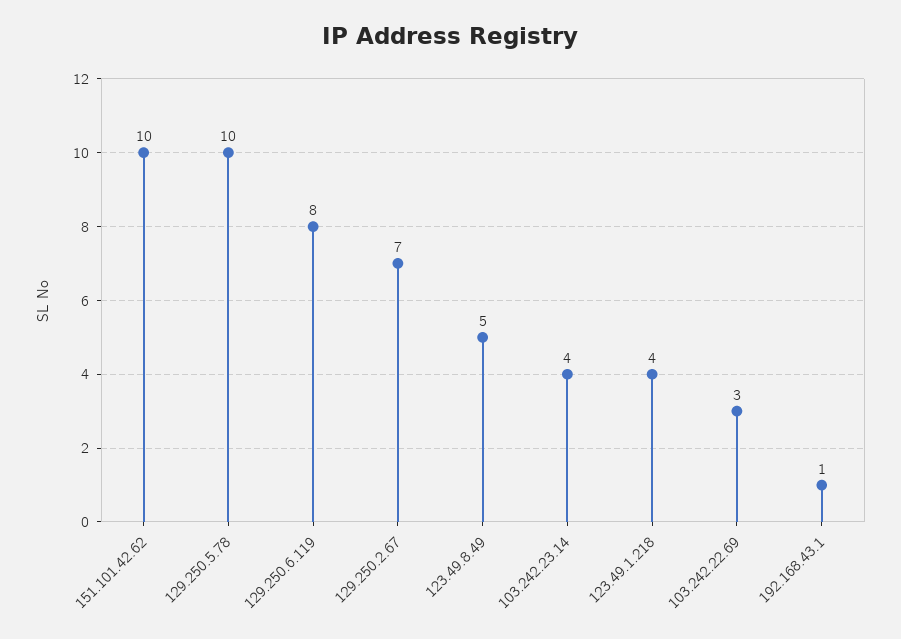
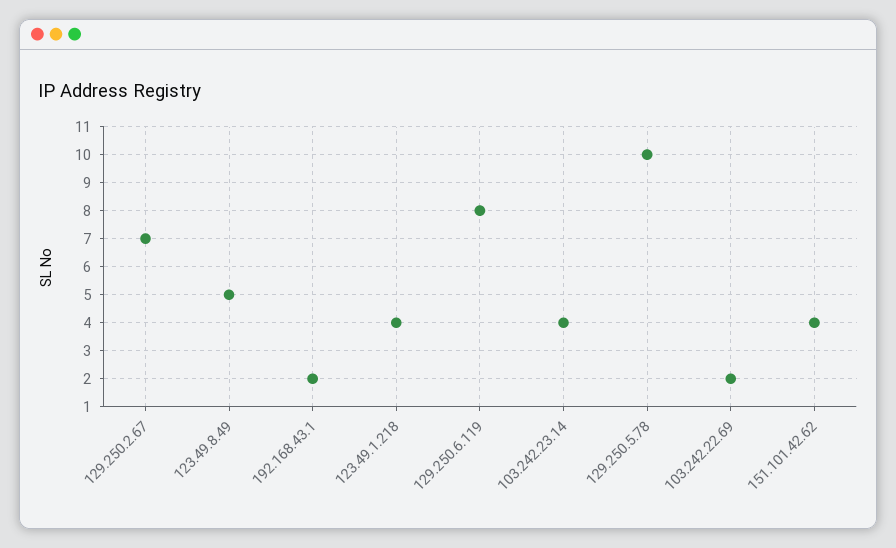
151.101.42.62: 10 -> 4
103.242.22.69: 3 -> 2
192.168.43.1: 1 -> 2

